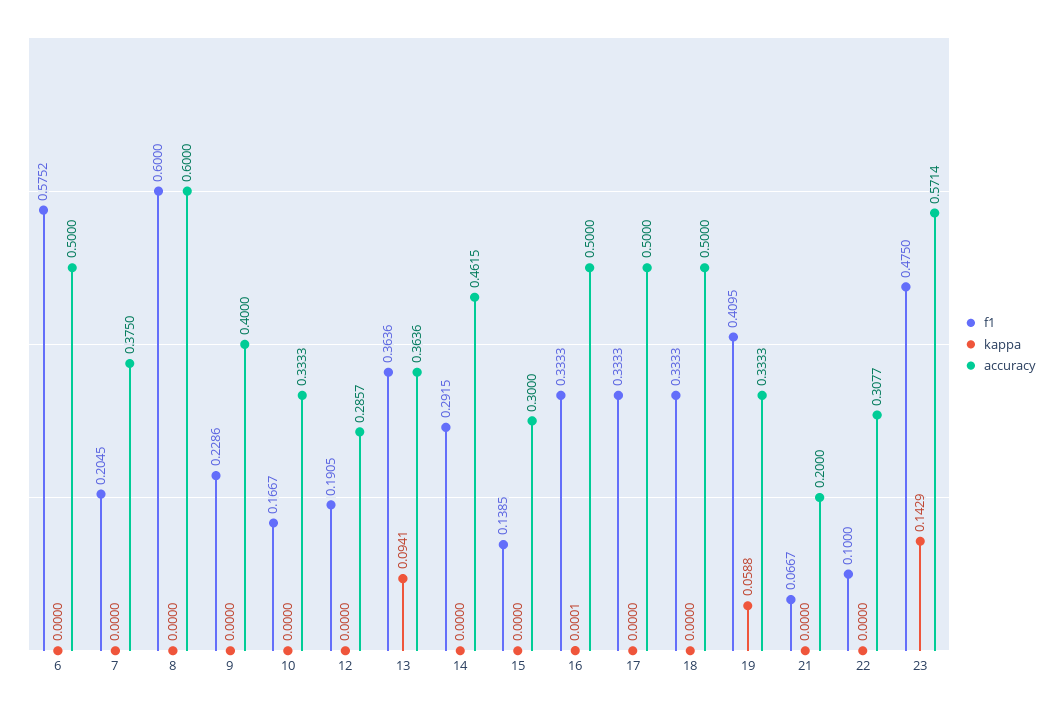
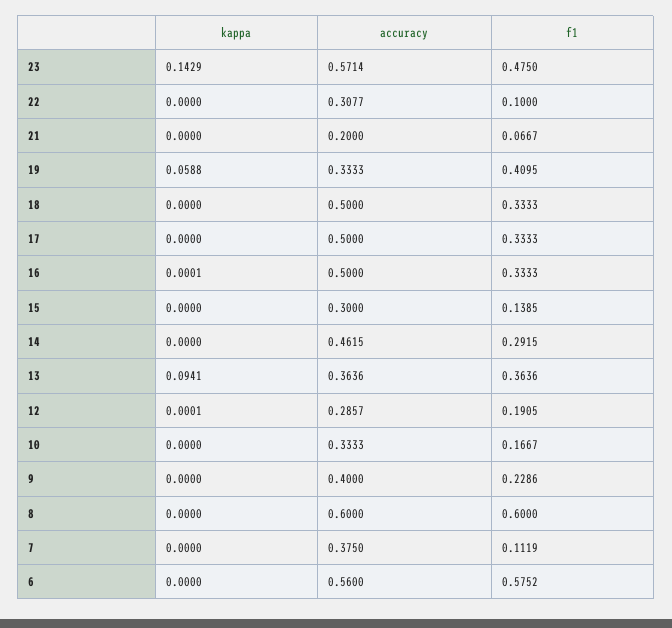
accuracy, 6: 0.5 -> 0.56
f1, 7: 0.2045 -> 0.1119
kappa, 12: 0 -> 0.0001

